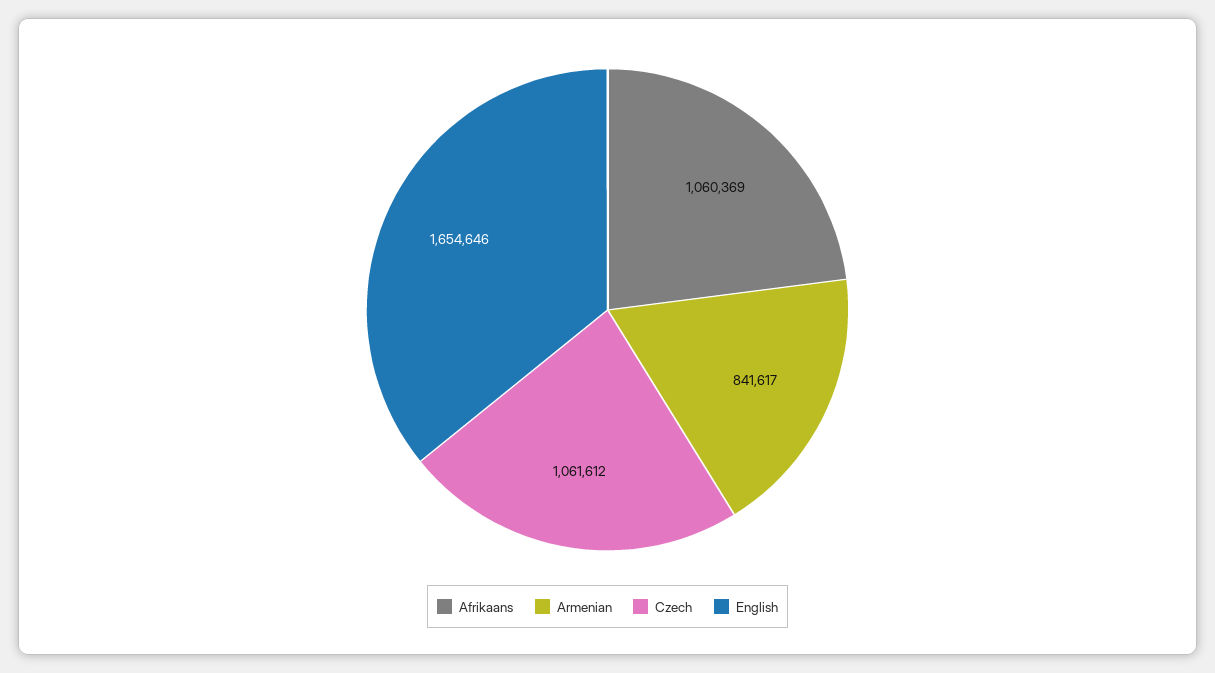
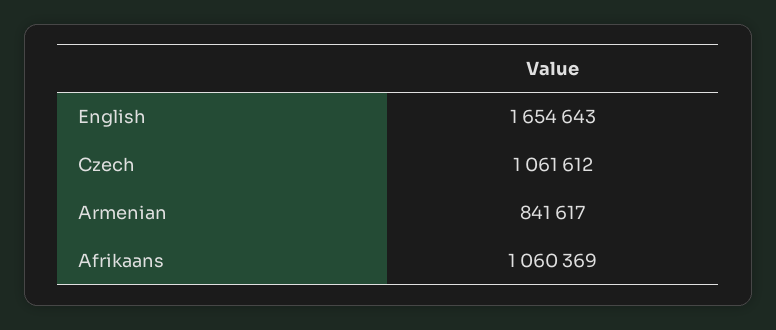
English: 1654646 -> 1654643

